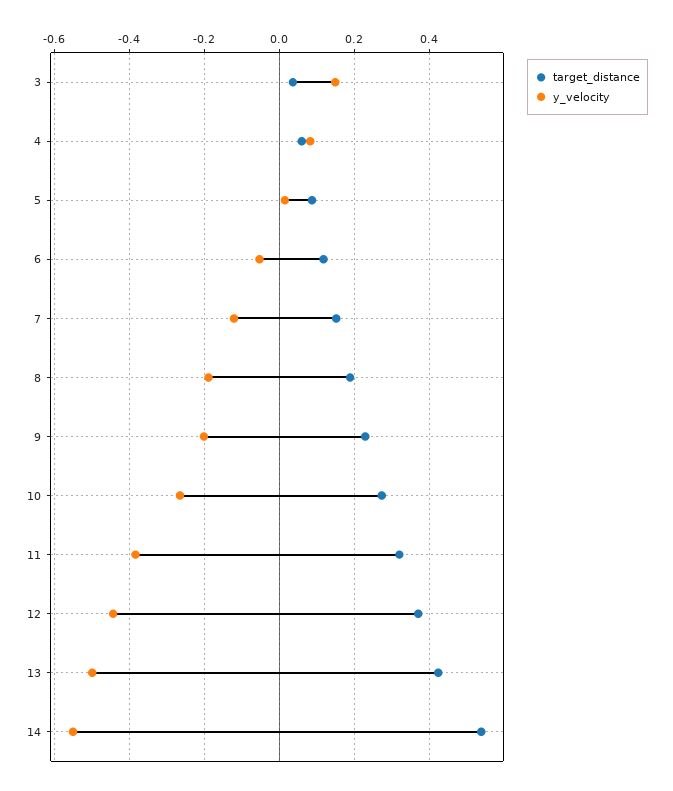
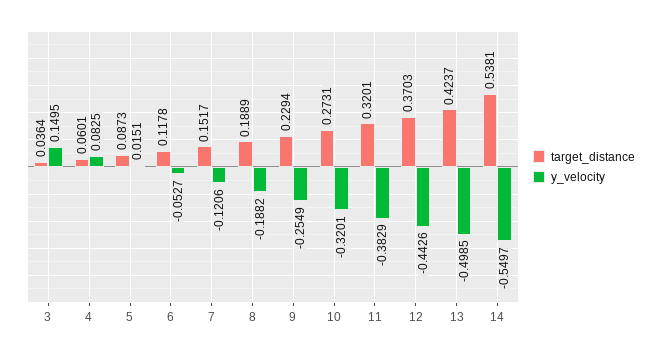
y_velocity, 9: -0.2 -> -0.2549
y_velocity, 10: -0.26 -> -0.3201

